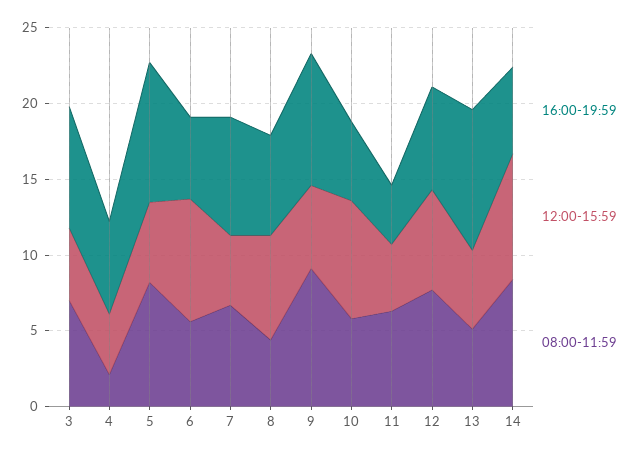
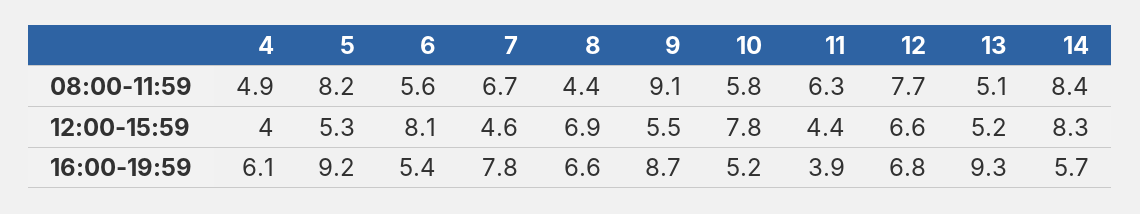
16:00-19:59, 3: 8 -> none
12:00-15:59, 3: 5 -> none
08:00-11:59, 3: 7 -> none
08:00-11:59, 4: 2 -> 4.9

